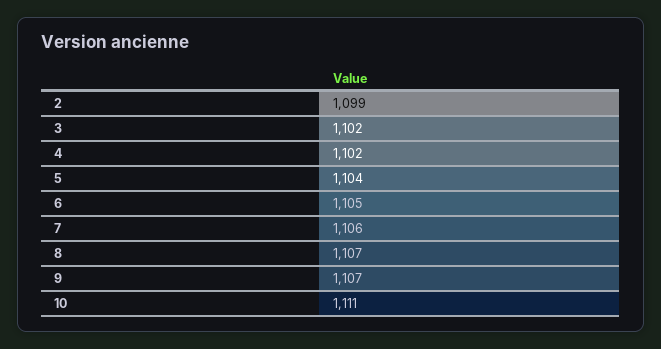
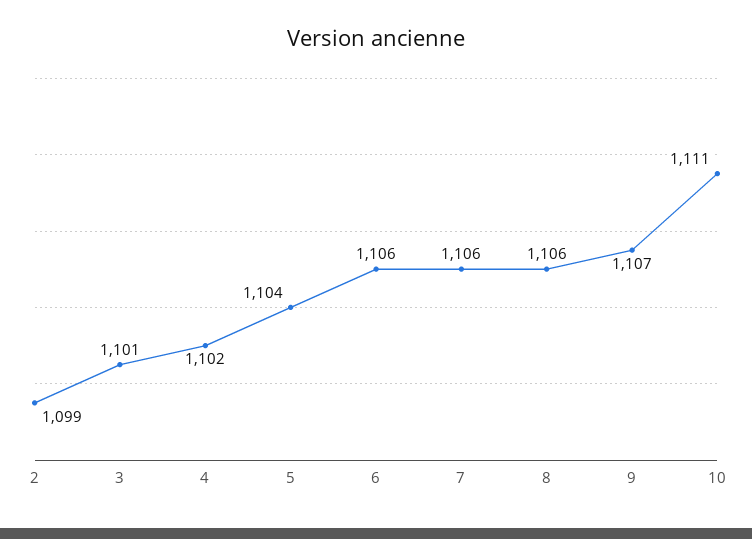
3: 1102 -> 1101
6: 1105 -> 1106
8: 1107 -> 1106

